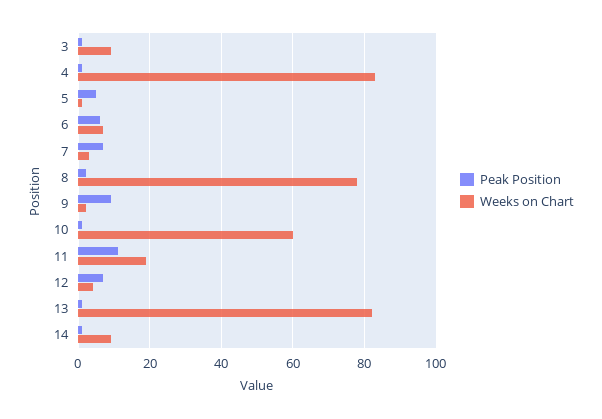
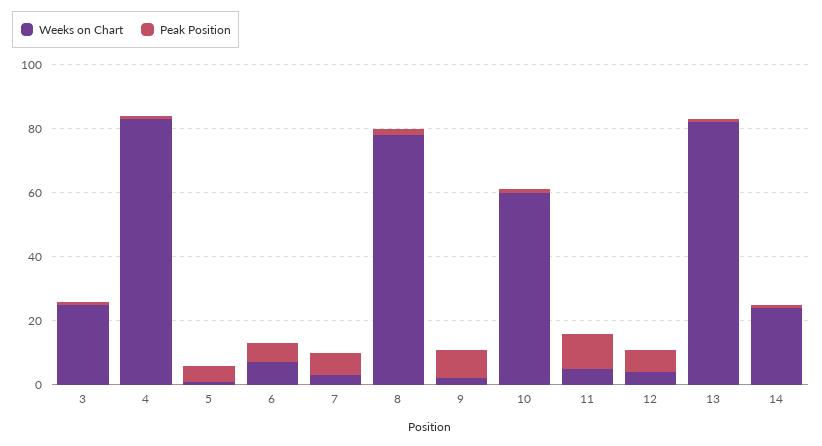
Weeks on Chart, 3: 10 -> 25
Weeks on Chart, 11: 20 -> 5
Weeks on Chart, 14: 10 -> 25

